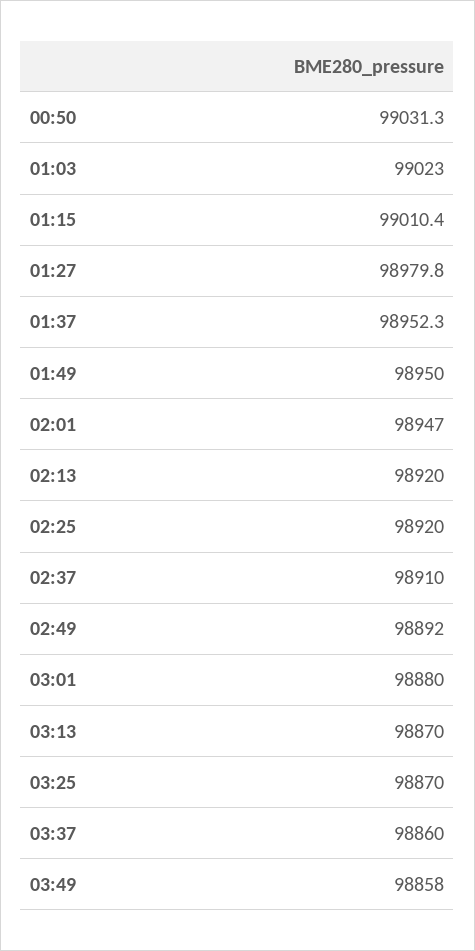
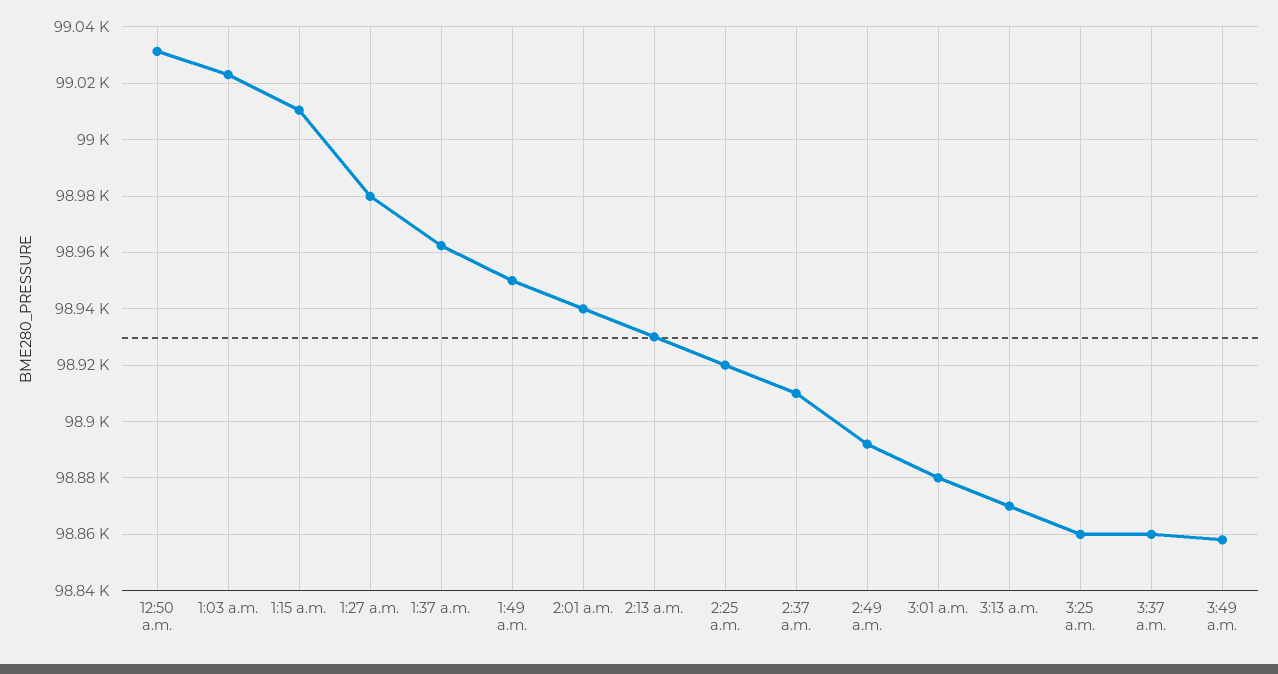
01:37: 98952.3 -> 98962.5
02:01: 98947 -> 98940
02:13: 98920 -> 98930
03:25: 98870 -> 98860

